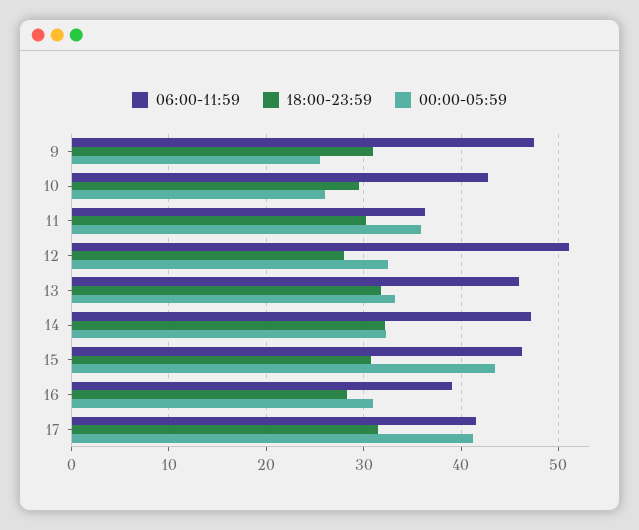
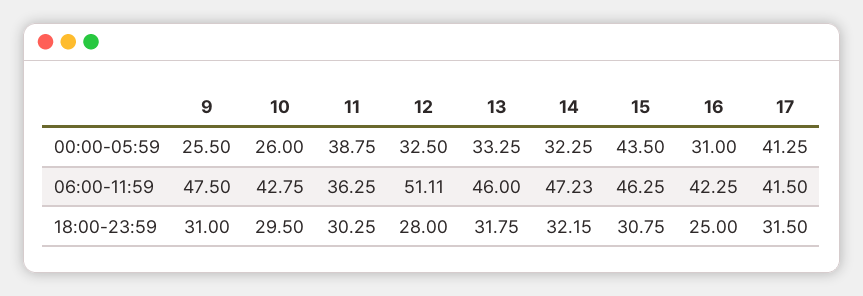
00:00-05:59, 11: 36 -> 38.75
06:00-11:59, 16: 39 -> 42.25
18:00-23:59, 16: 28 -> 25

